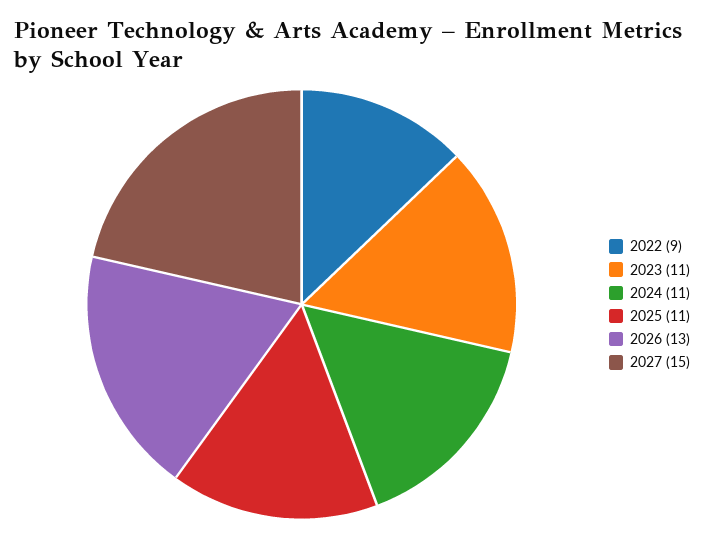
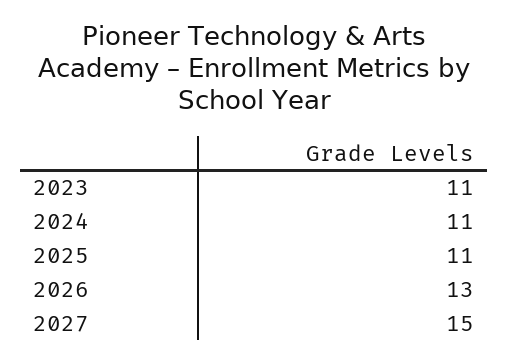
2022: 9 -> none

